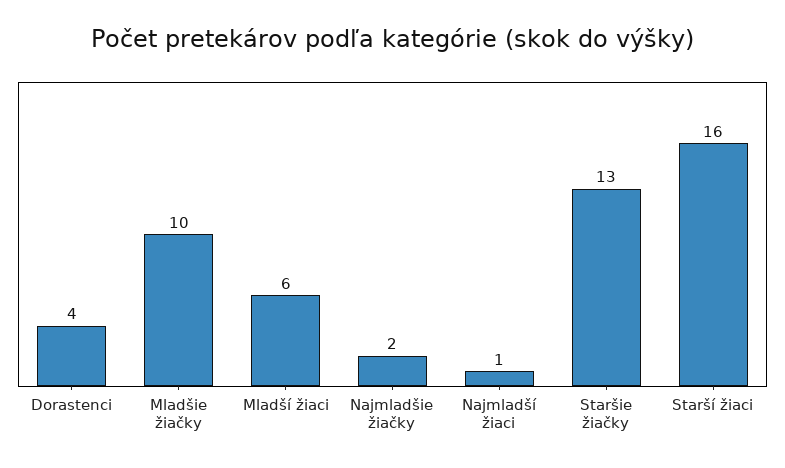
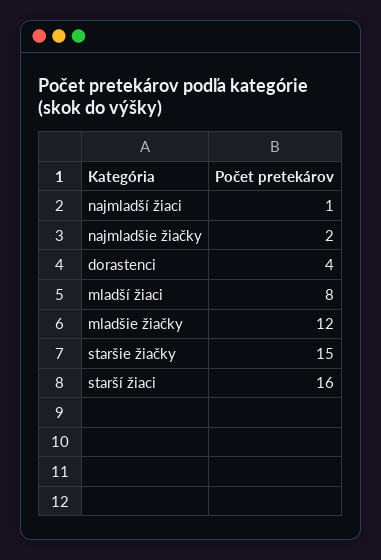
Mladšie žiačky: 10 -> 12
Mladší žiaci: 6 -> 8
Staršie žiačky: 13 -> 15

